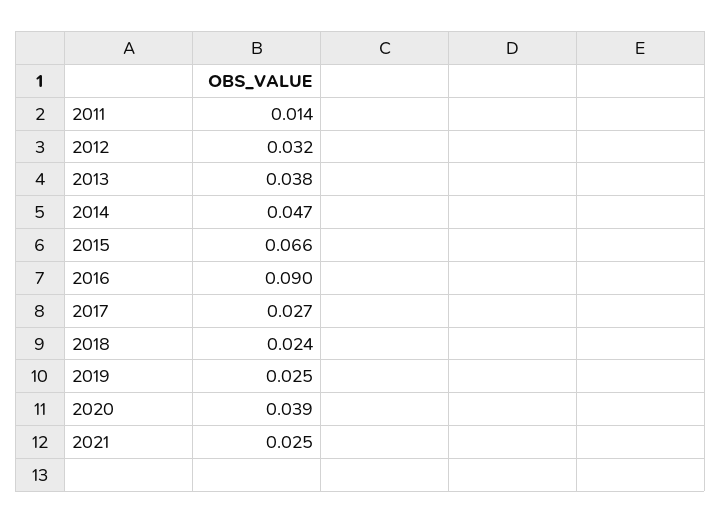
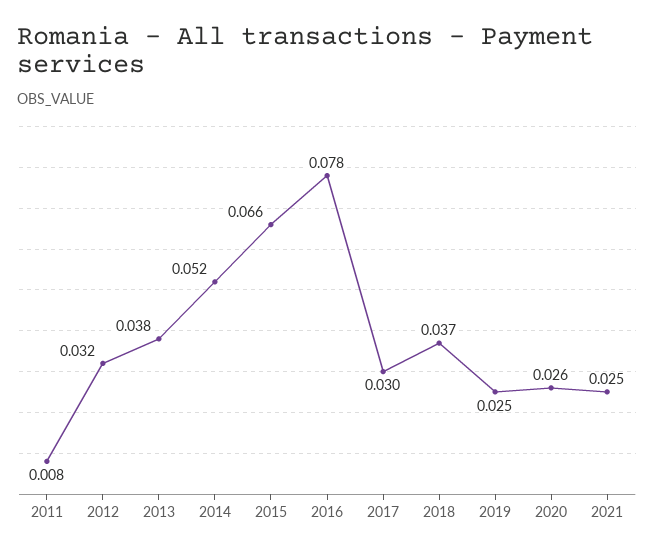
2011: 0.014 -> 0.008
2014: 0.047 -> 0.052
2016: 0.09 -> 0.078
2017: 0.027 -> 0.03
2018: 0.024 -> 0.037
2020: 0.039 -> 0.026

